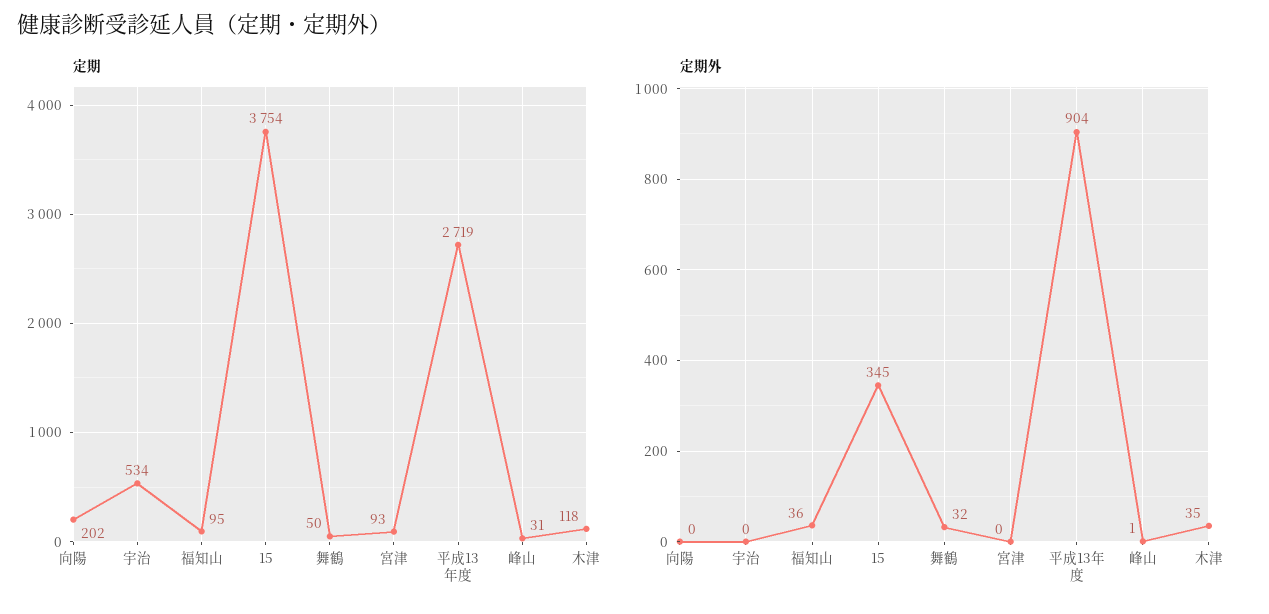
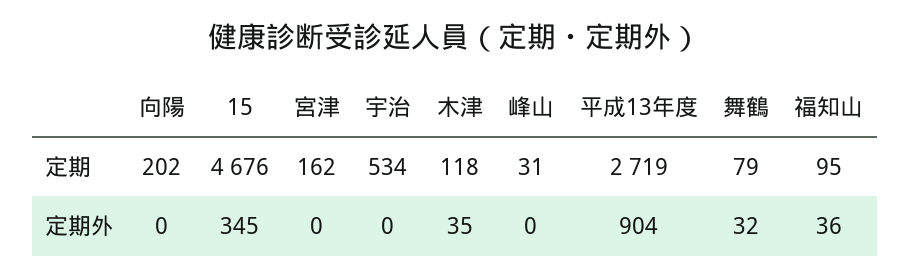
定期, 15: 3754 -> 4676
定期, 舞鶴: 50 -> 79
定期, 宮津: 93 -> 162
定期外, 峰山: 1 -> 0

